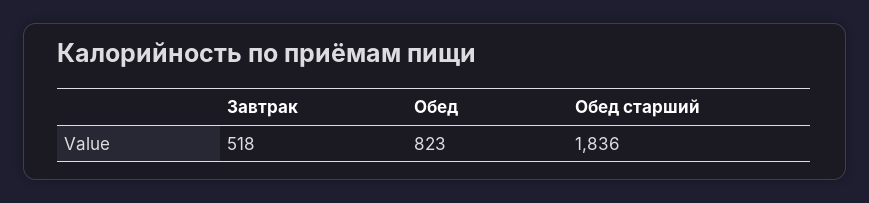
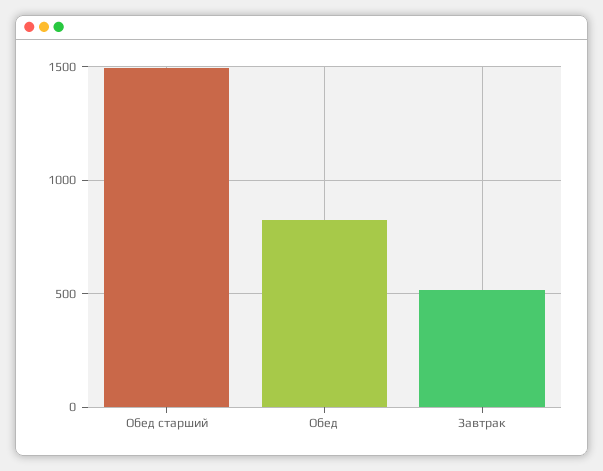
Обед старший: 1836 -> 1500

